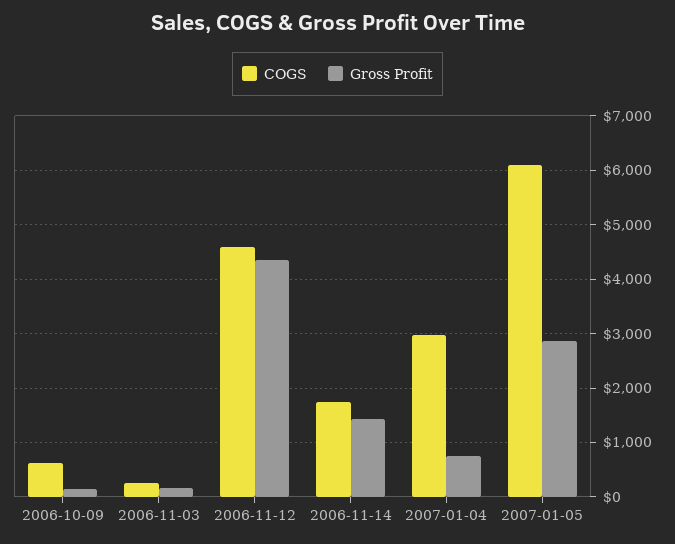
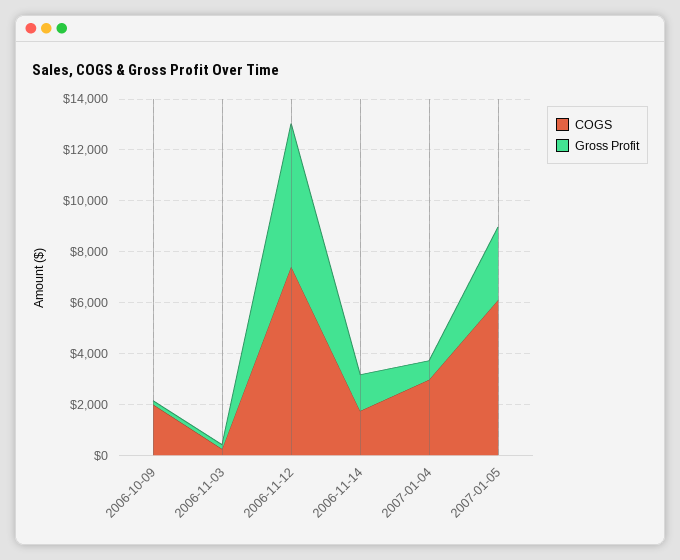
COGS, 2006-10-09: 600 -> 2000
COGS, 2006-11-12: 4600 -> 7500
Gross Profit, 2006-11-12: 4400 -> 5500

